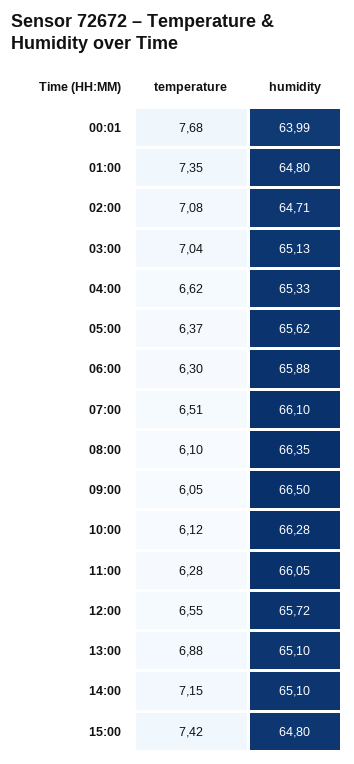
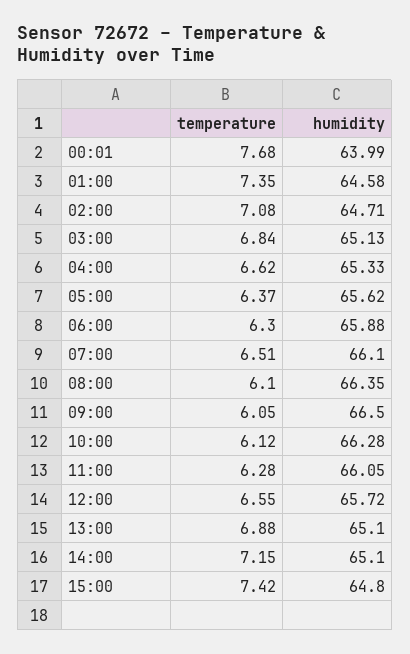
humidity, 01:00: 64.8 -> 64.58
temperature, 03:00: 7.04 -> 6.84

